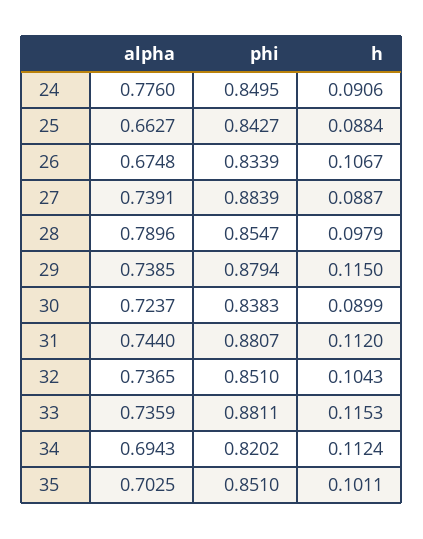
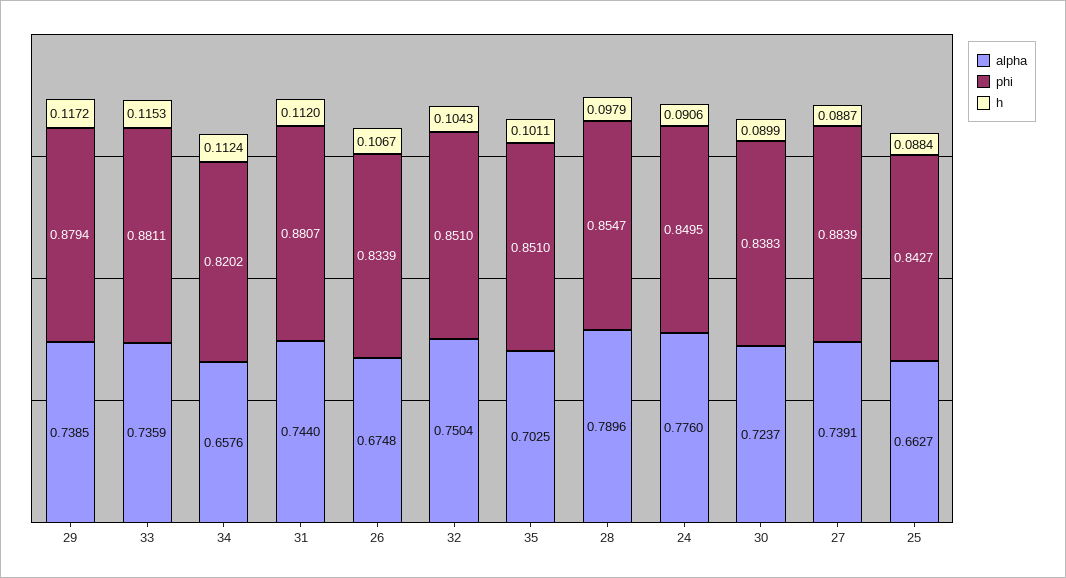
h, 29: 0.115 -> 0.1172
alpha, 32: 0.7365 -> 0.7504
alpha, 34: 0.6943 -> 0.6576

